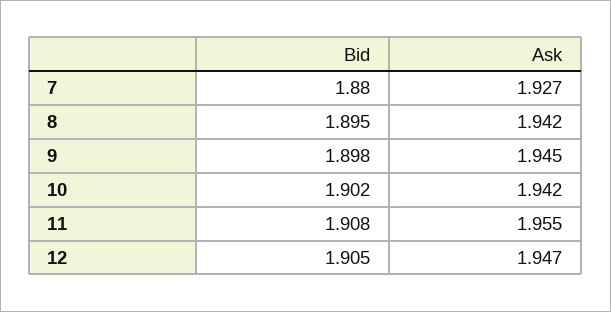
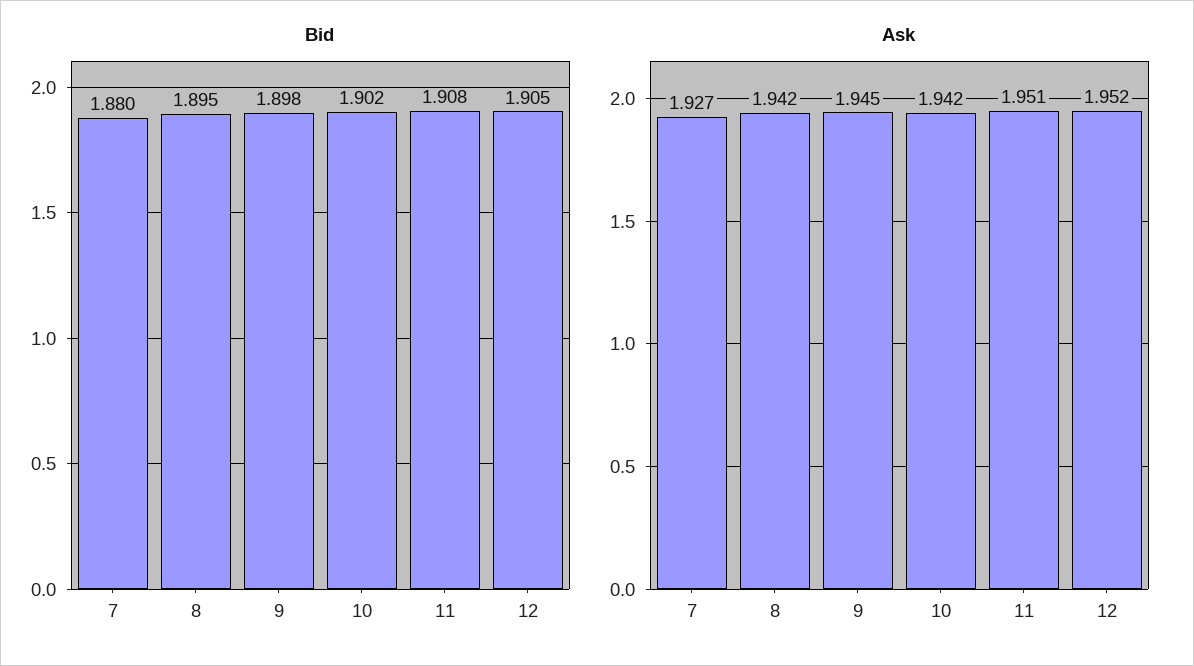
Ask, 11: 1.955 -> 1.951
Ask, 12: 1.947 -> 1.952

